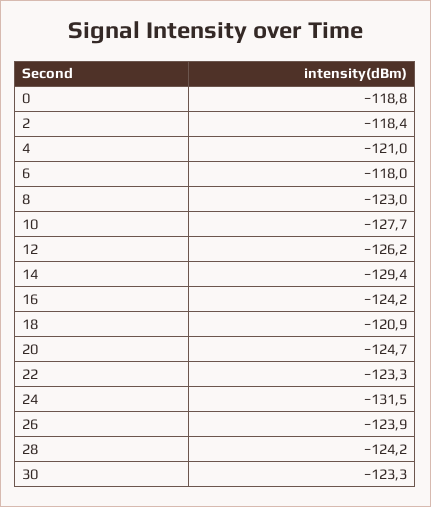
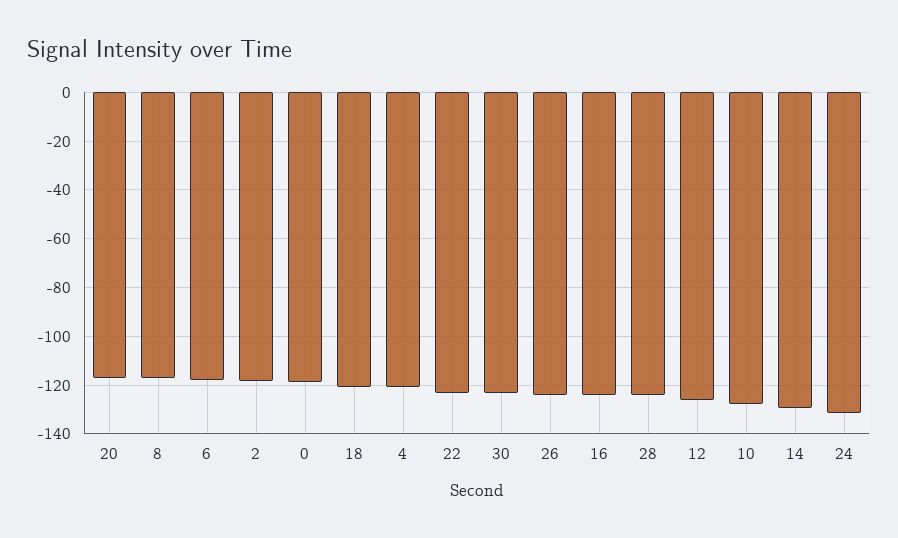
8: -123 -> -117.5
20: -124.7 -> -117.5

